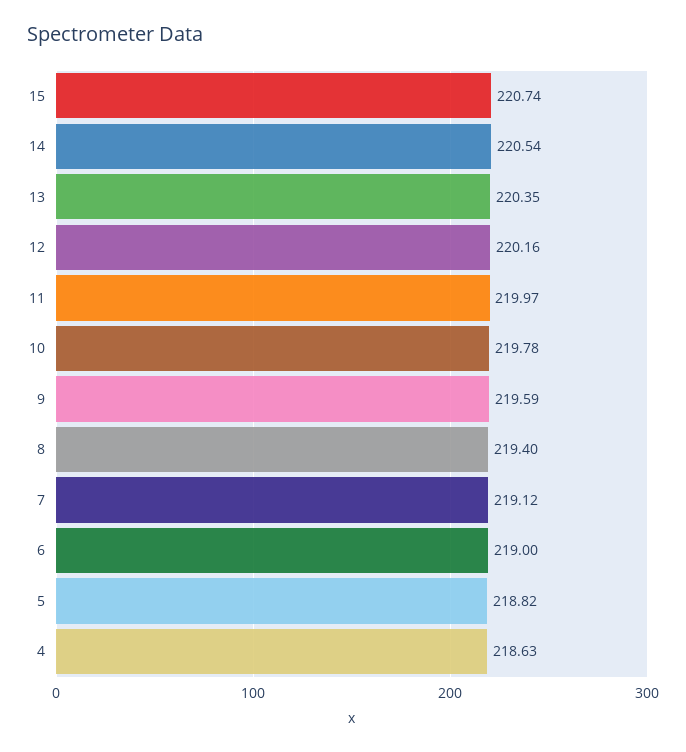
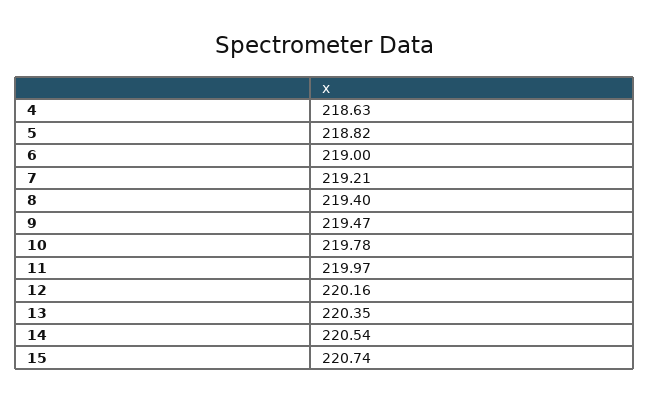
9: 219.59 -> 219.47
7: 219.12 -> 219.21

